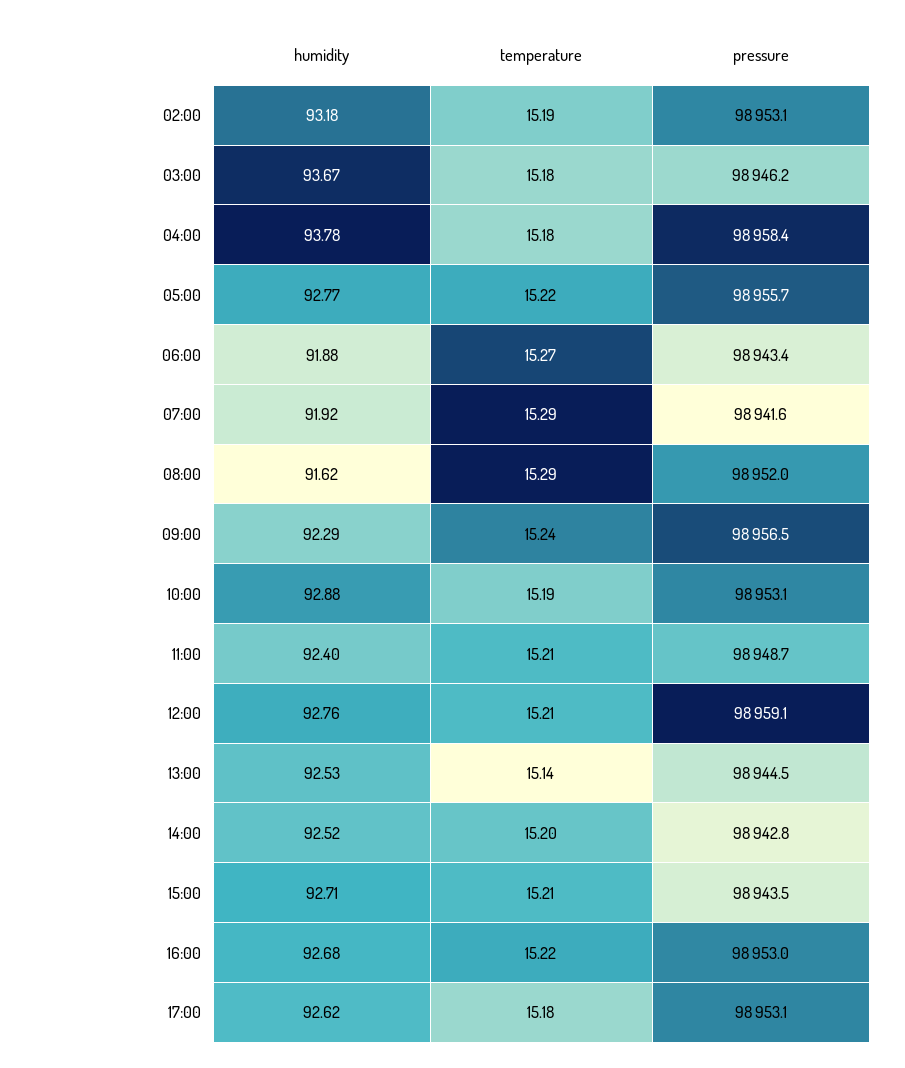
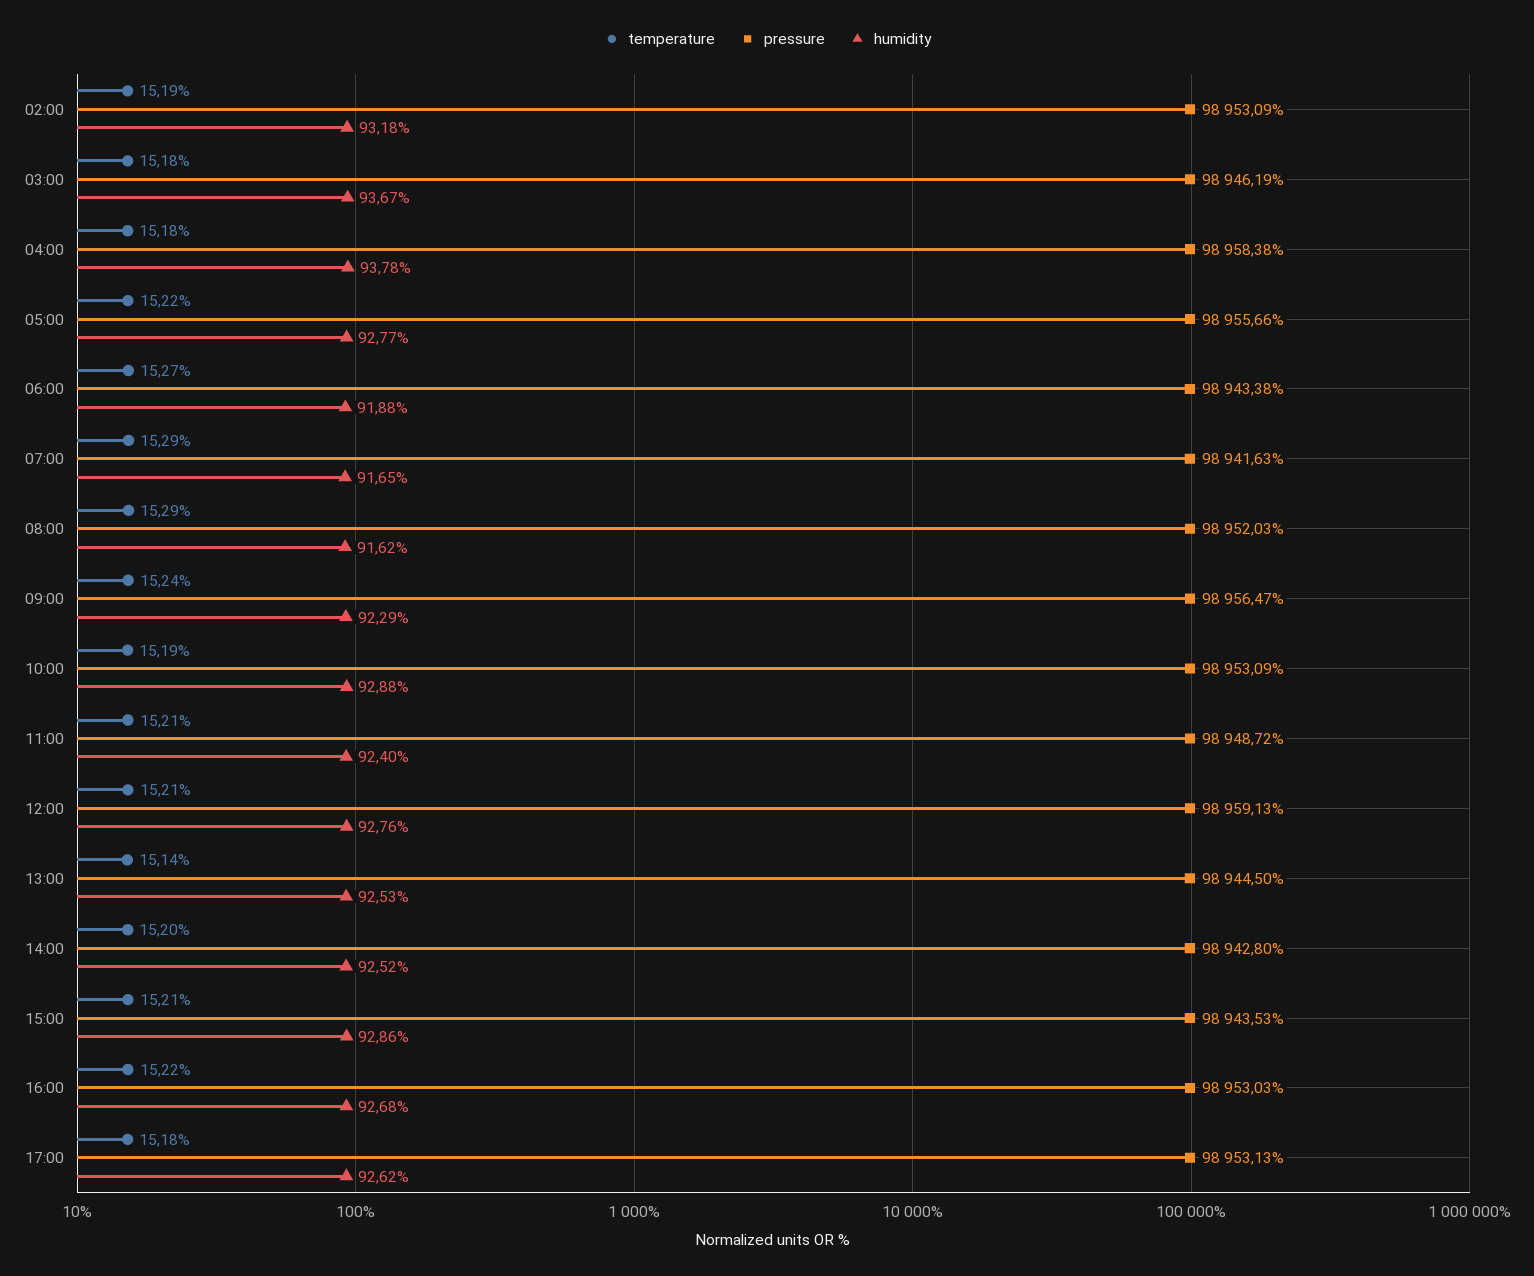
humidity, 07:00: 91.92 -> 91.65
humidity, 15:00: 92.71 -> 92.86

